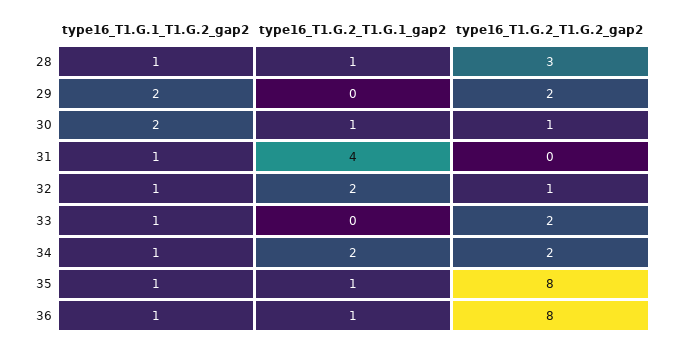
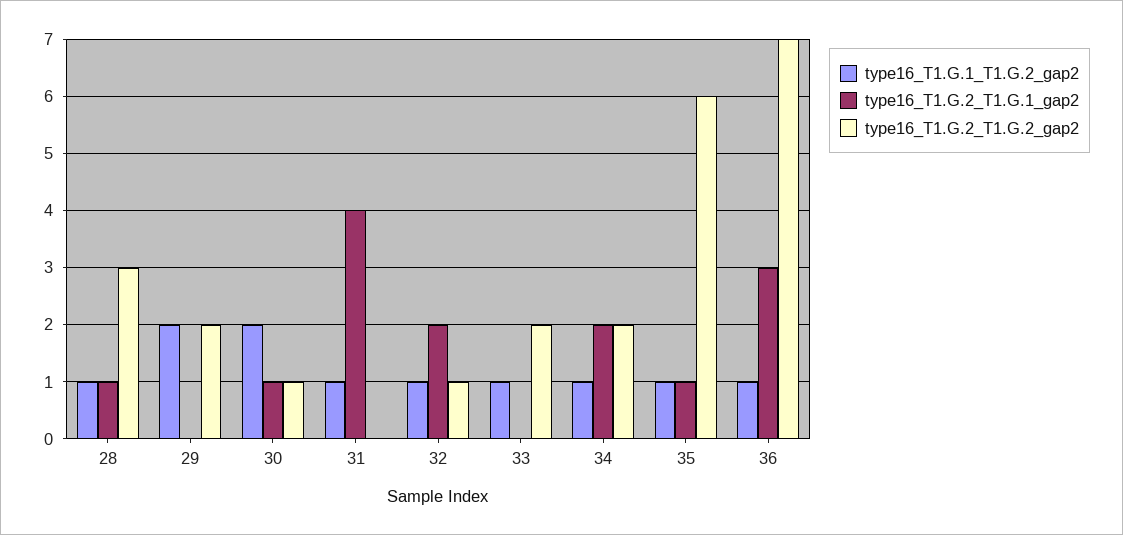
type16_T1.G.2_T1.G.2_gap2, 35: 8 -> 6
type16_T1.G.2_T1.G.1_gap2, 36: 1 -> 3
type16_T1.G.2_T1.G.2_gap2, 36: 8 -> 7

